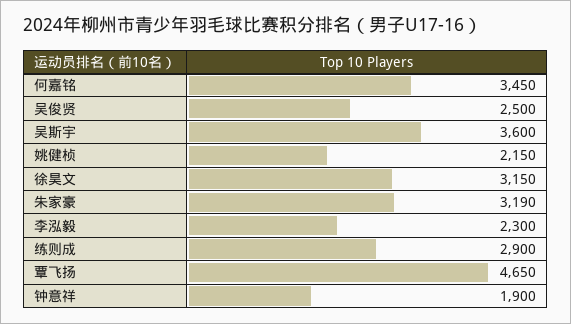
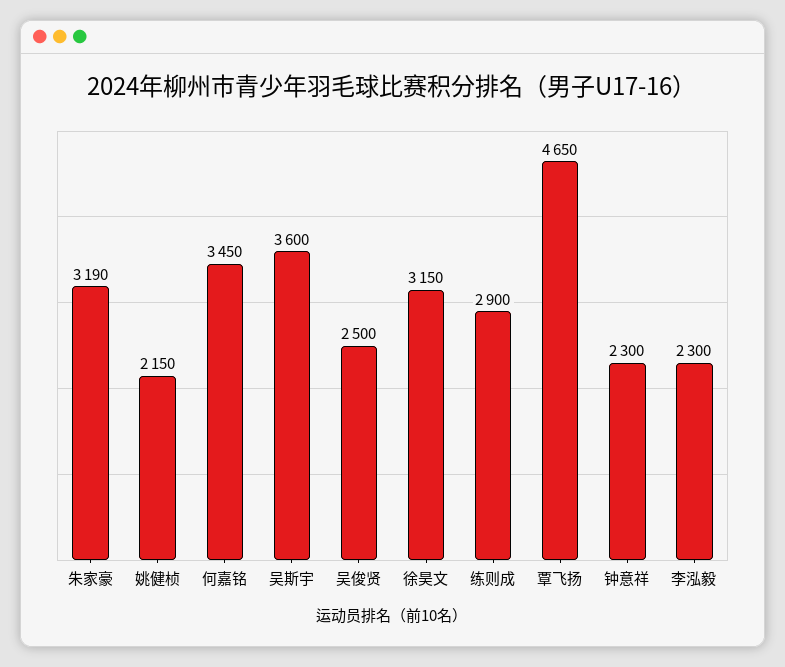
钟意祥: 1900 -> 2300

